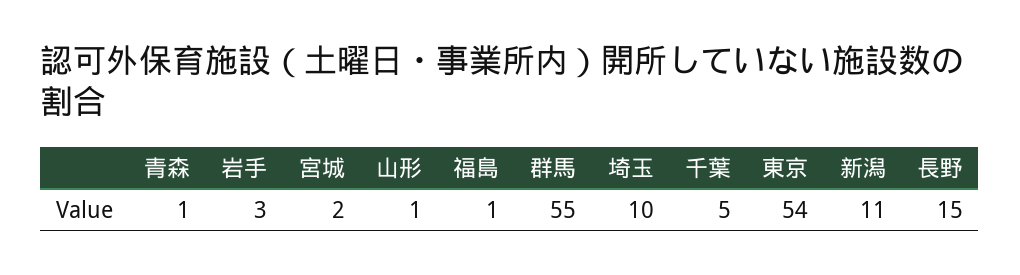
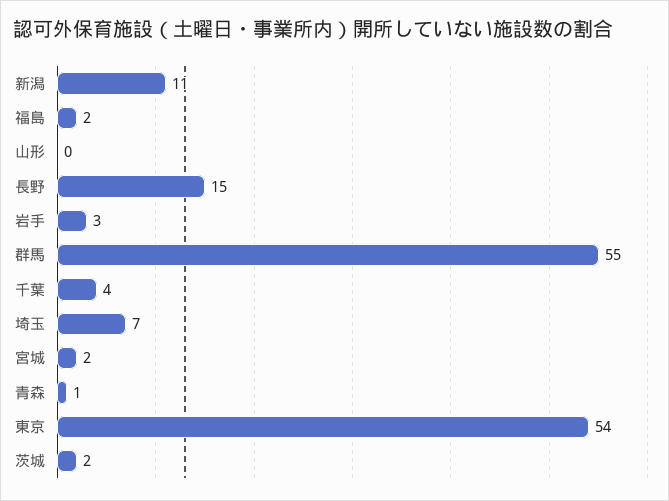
山形: 1 -> 0
福島: 1 -> 2
埼玉: 10 -> 7
千葉: 5 -> 4
茨城: none -> 2

